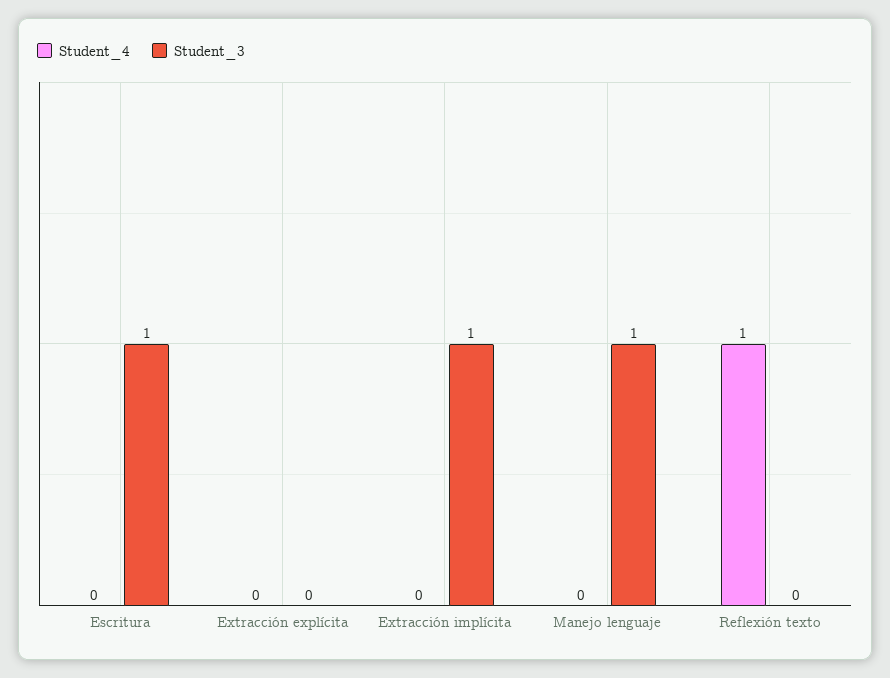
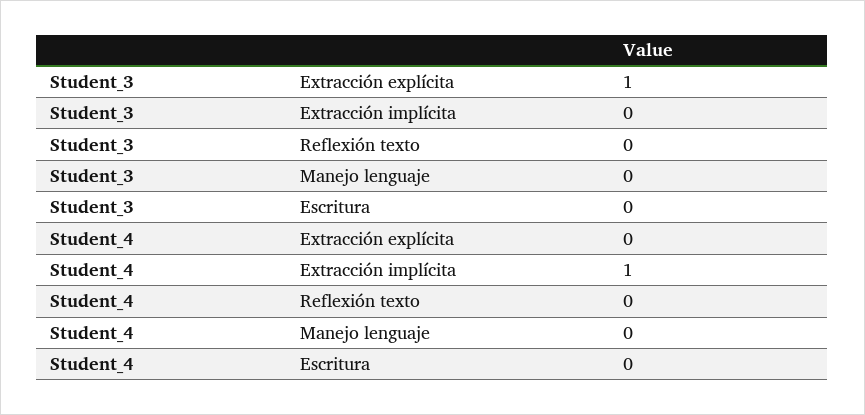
Student_3, Escritura: 1 -> 0
Student_3, Extracción explícita: 0 -> 1
Student_4, Extracción implícita: 0 -> 1
Student_3, Extracción implícita: 1 -> 0
Student_3, Manejo lenguaje: 1 -> 0
Student_4, Reflexión texto: 1 -> 0

